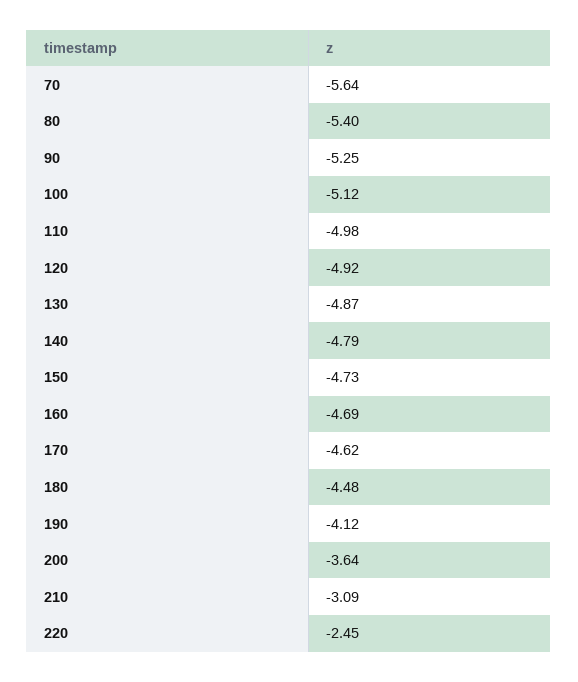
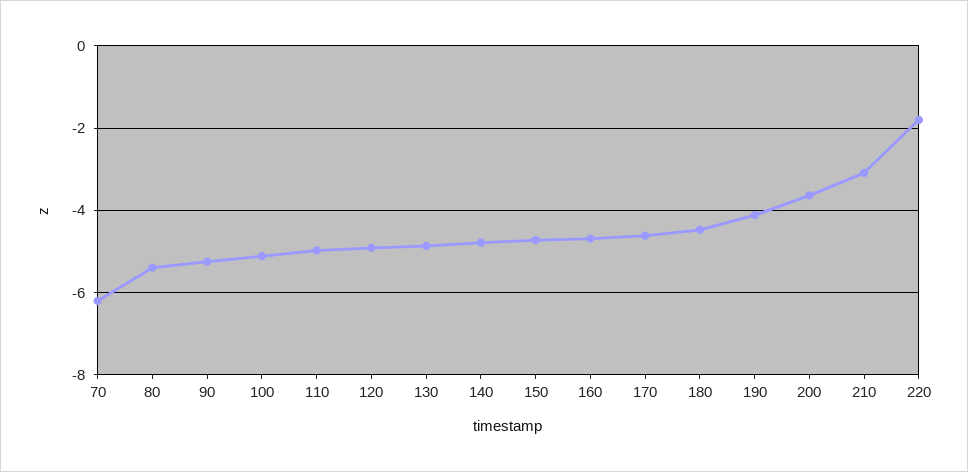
70: -5.64 -> -6.2
220: -2.45 -> -1.8

